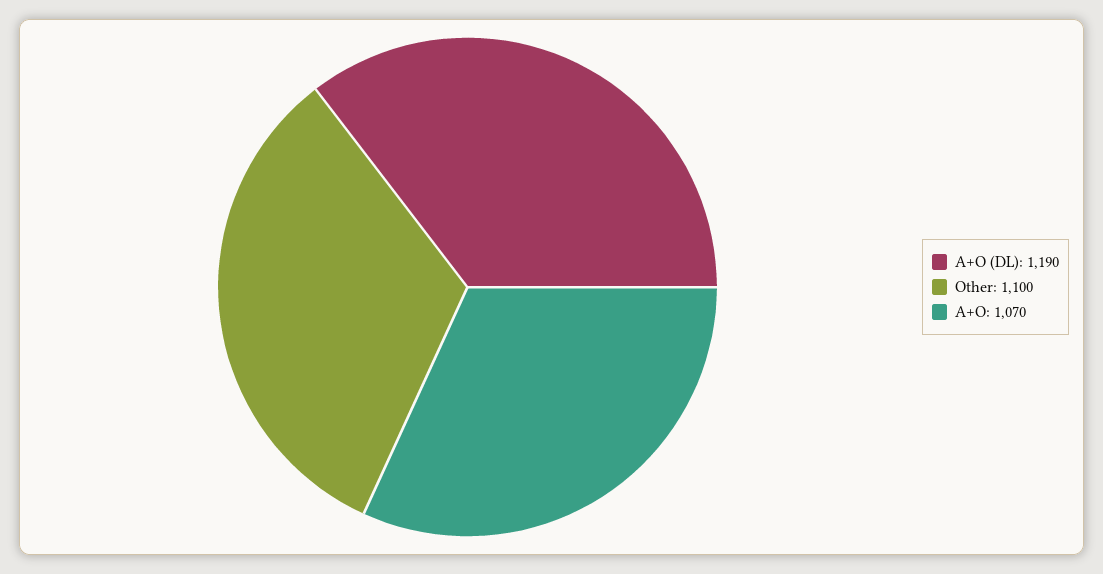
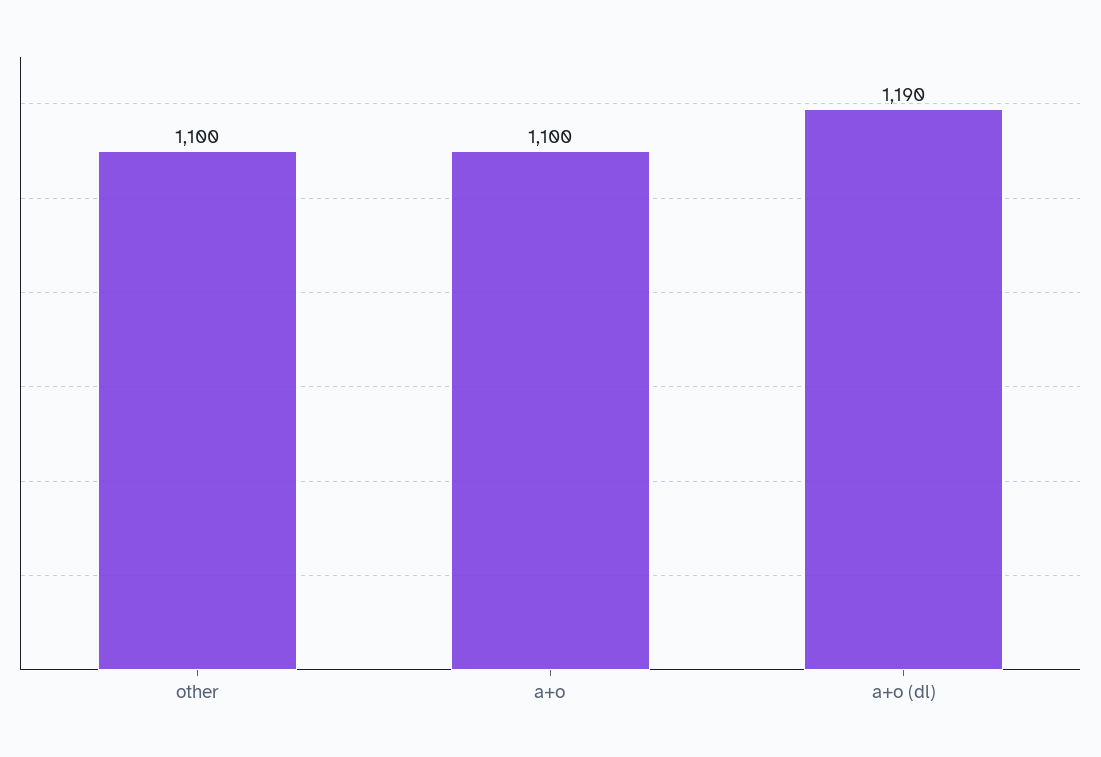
A+O: 1070 -> 1100

